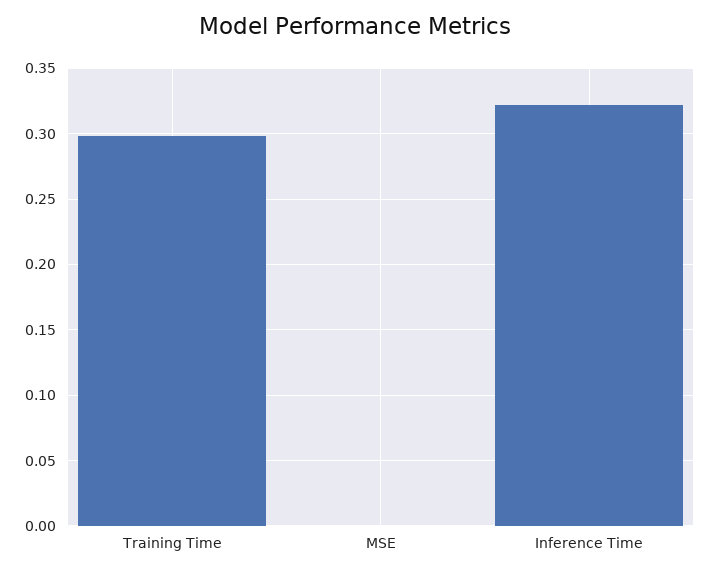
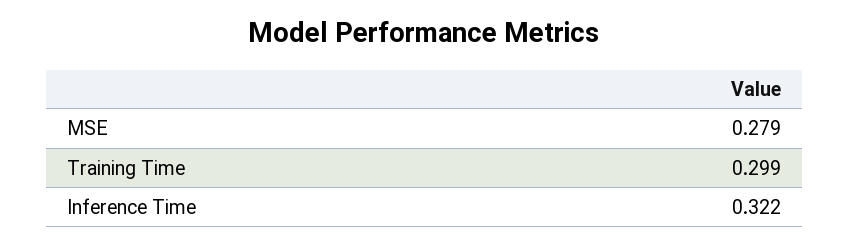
MSE: 0 -> 0.279

